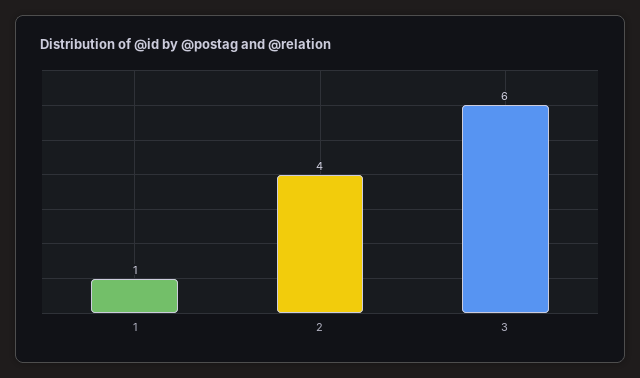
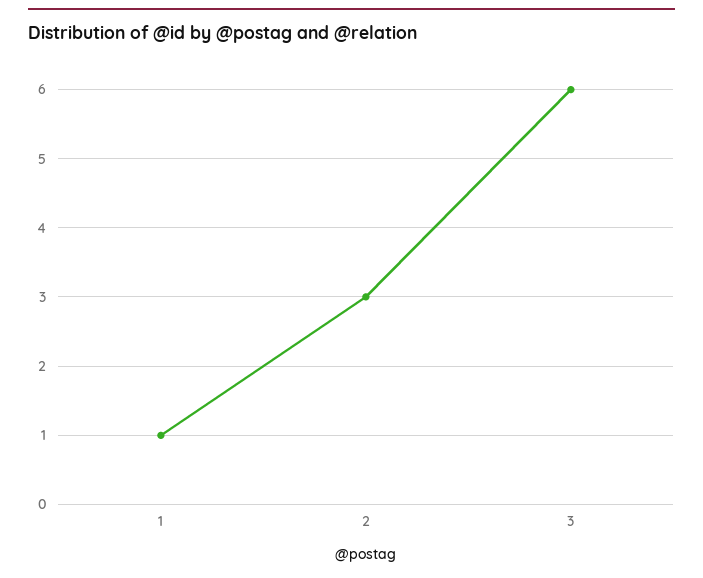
2: 4 -> 3

